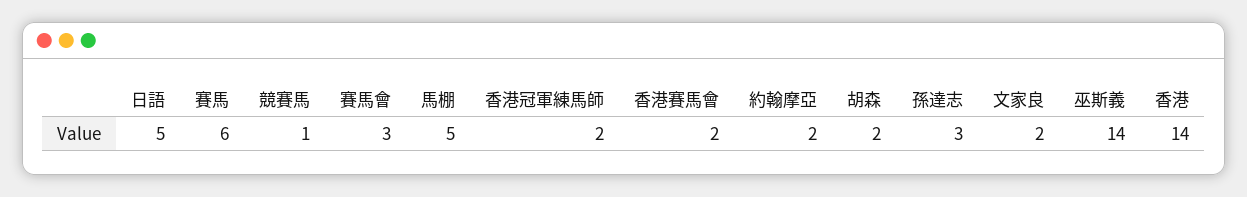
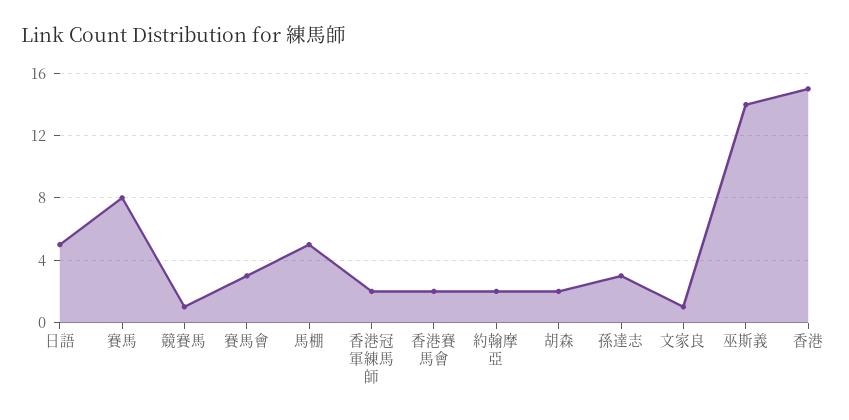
賽馬: 6 -> 8
文家良: 2 -> 1
香港: 14 -> 15

